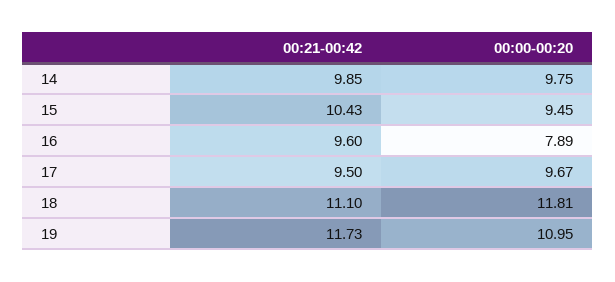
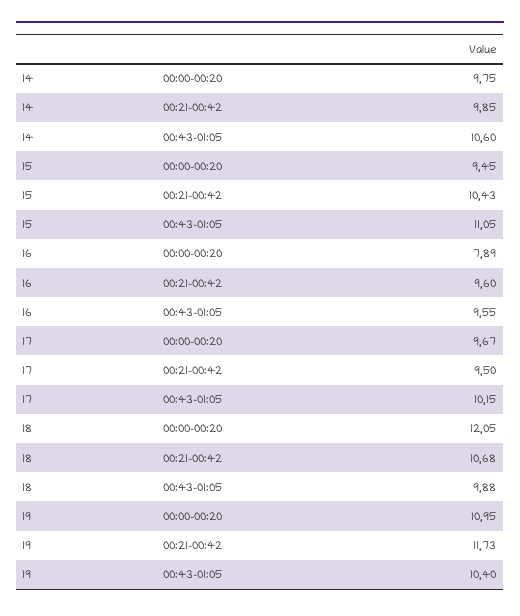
00:21-00:42, 18: 11.1 -> 10.68
00:00-00:20, 18: 11.81 -> 12.05
00:43-01:05, 14: none -> 10.6
00:43-01:05, 15: none -> 11.05
00:43-01:05, 16: none -> 9.55
00:43-01:05, 17: none -> 10.15
00:43-01:05, 18: none -> 9.88
00:43-01:05, 19: none -> 10.4

